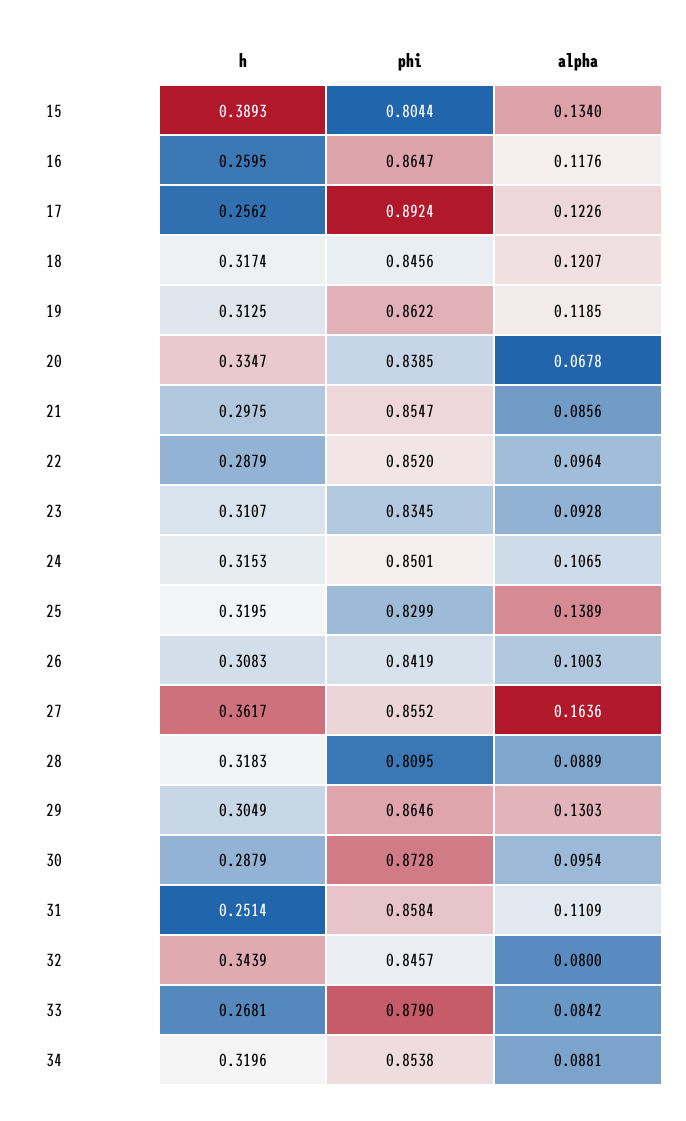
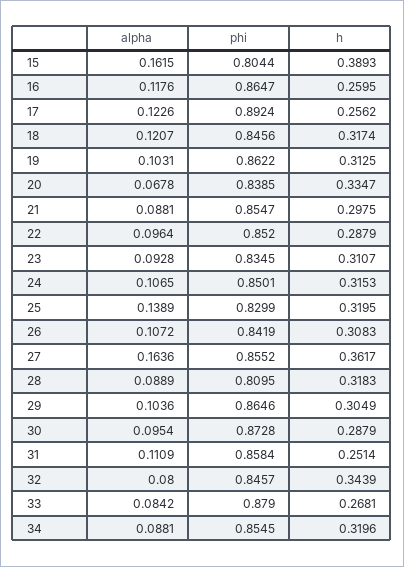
alpha, 15: 0.134 -> 0.1615
alpha, 19: 0.1185 -> 0.1031
alpha, 21: 0.0856 -> 0.0881
alpha, 26: 0.1003 -> 0.1072
alpha, 29: 0.1303 -> 0.1036
phi, 34: 0.8538 -> 0.8545

